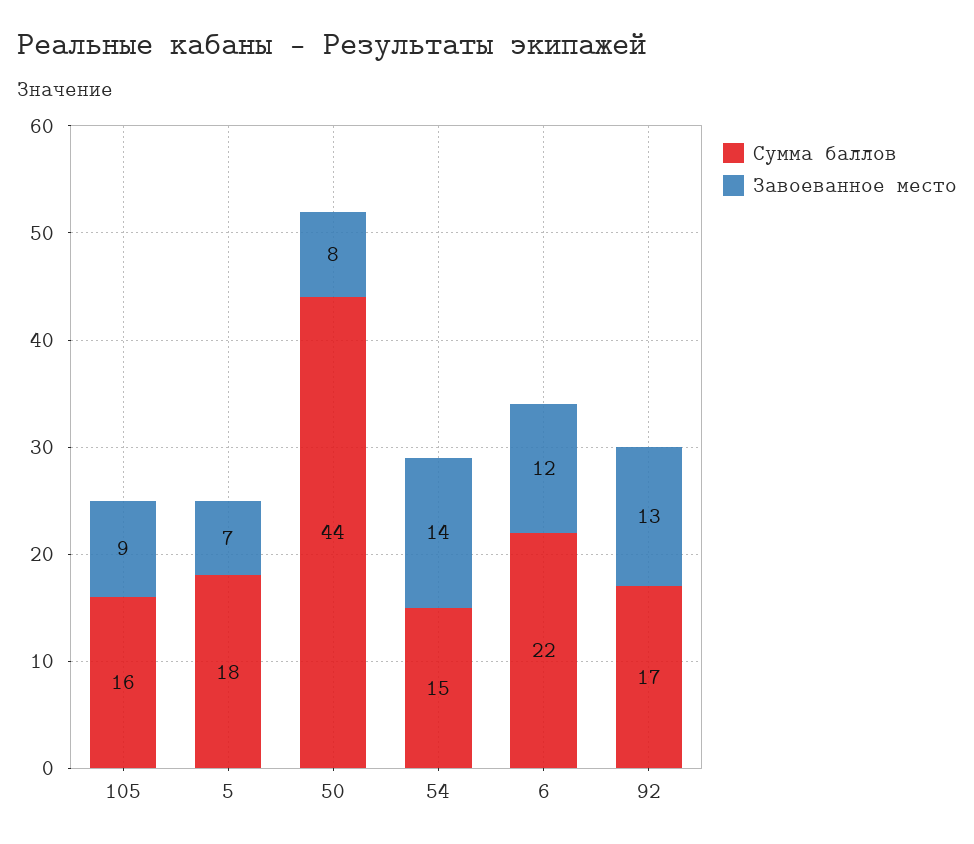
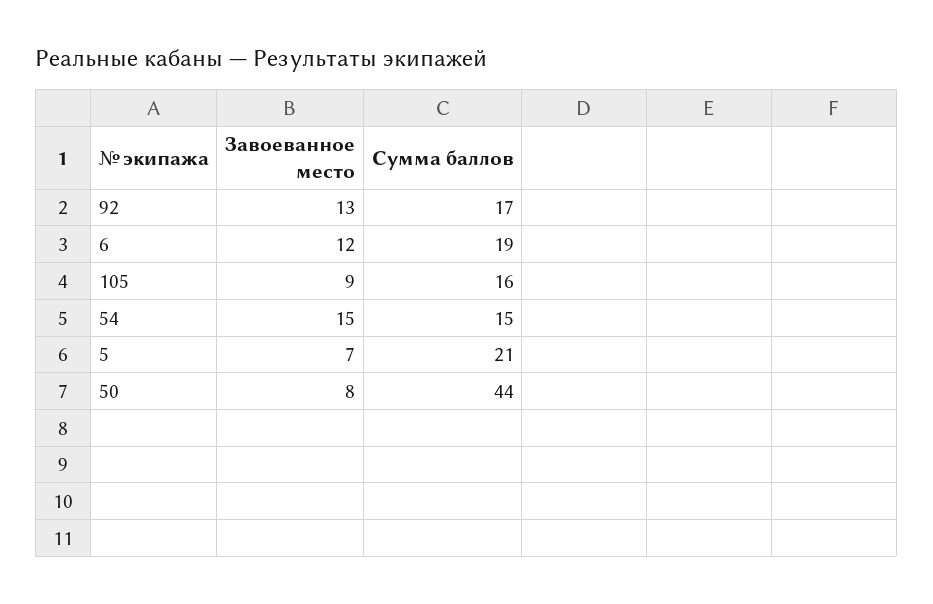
Сумма баллов, 5: 18 -> 21
Завоеванное место, 54: 14 -> 15
Сумма баллов, 6: 22 -> 19

